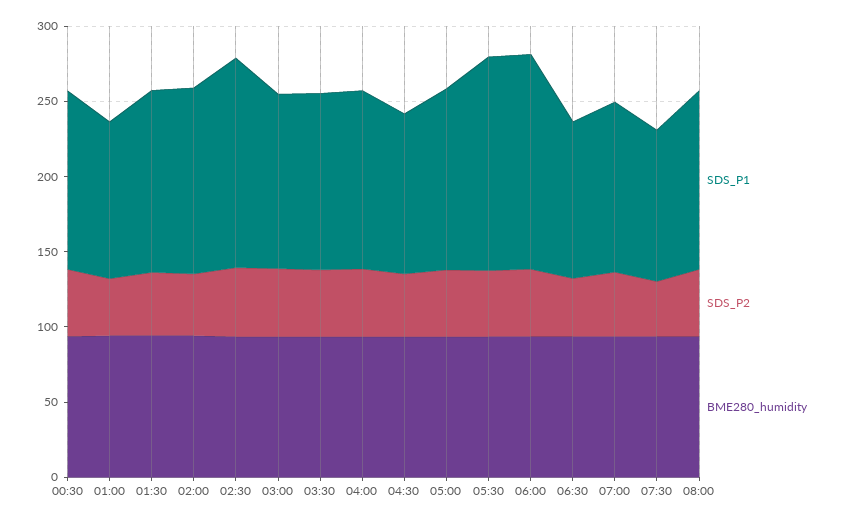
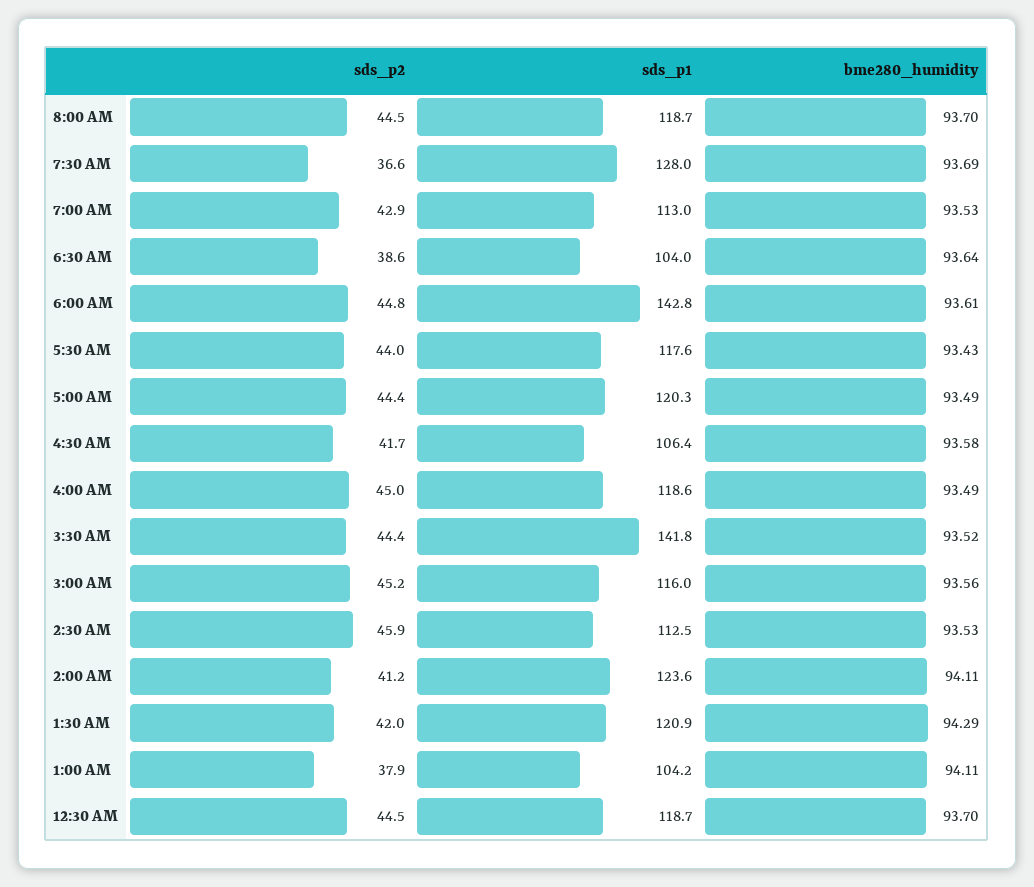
SDS_P1, 02:30: 140 -> 112.5
SDS_P1, 03:30: 120 -> 141.8
SDS_P1, 05:30: 140 -> 117.6
SDS_P1, 07:30: 100 -> 128

